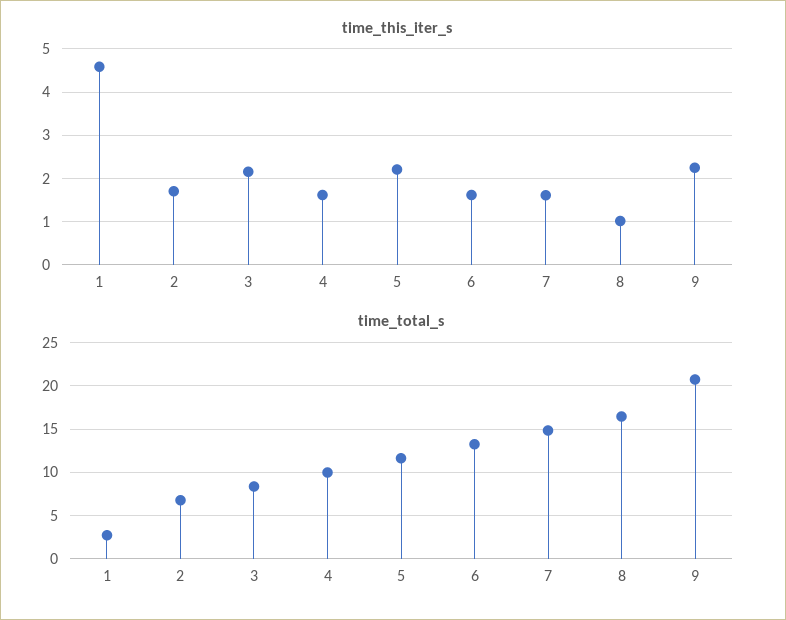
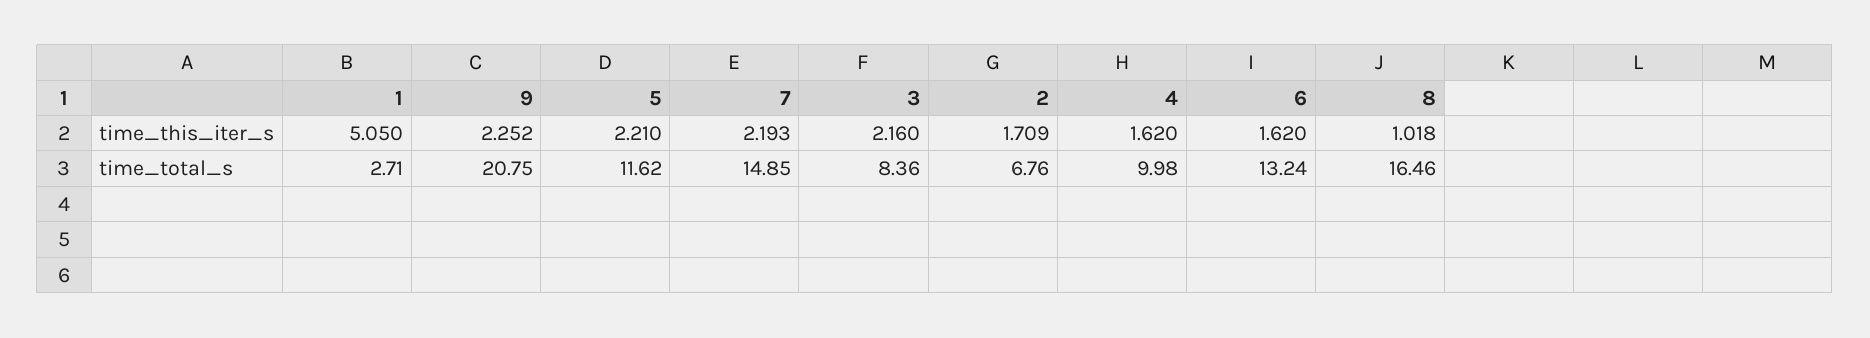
time_this_iter_s, 1: 4.6 -> 5.05
time_this_iter_s, 7: 1.6 -> 2.193

